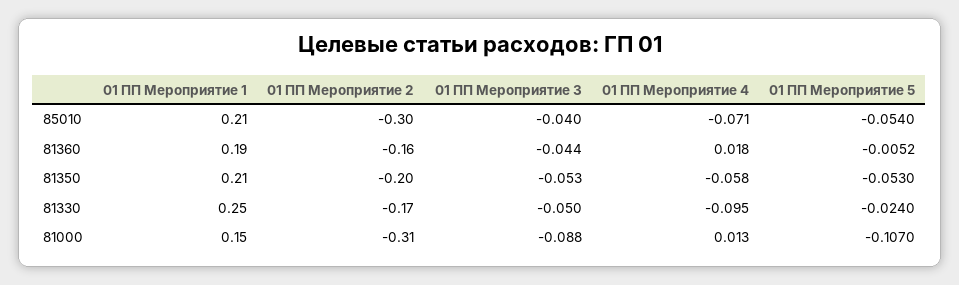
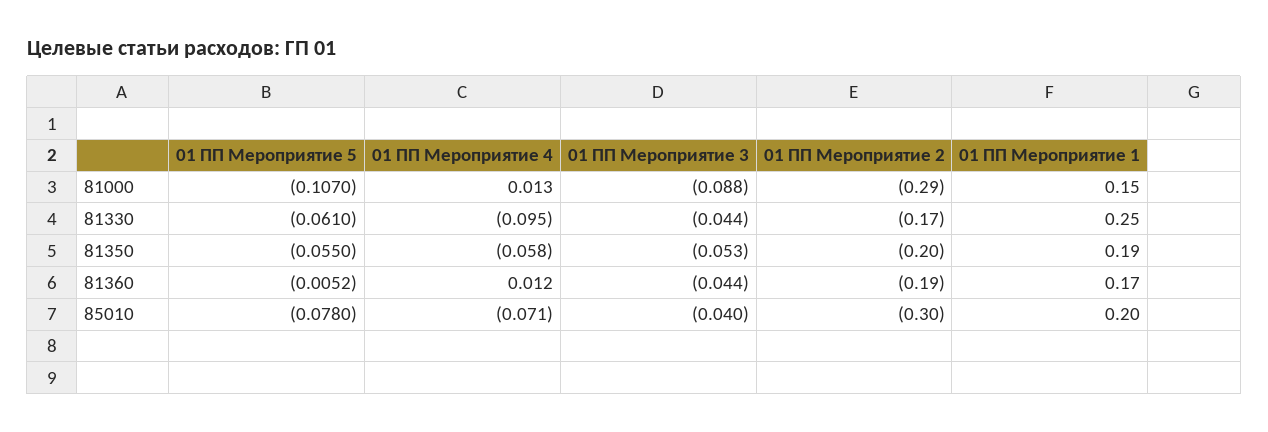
01 ПП Мероприятие 1, 85010: 0.21 -> 0.2
01 ПП Мероприятие 5, 85010: -0.054 -> -0.078
01 ПП Мероприятие 1, 81360: 0.19 -> 0.17
01 ПП Мероприятие 2, 81360: -0.16 -> -0.19
01 ПП Мероприятие 4, 81360: 0.018 -> 0.012
01 ПП Мероприятие 1, 81350: 0.21 -> 0.19
01 ПП Мероприятие 5, 81350: -0.053 -> -0.055
01 ПП Мероприятие 3, 81330: -0.05 -> -0.044
01 ПП Мероприятие 5, 81330: -0.024 -> -0.061
01 ПП Мероприятие 2, 81000: -0.31 -> -0.29

